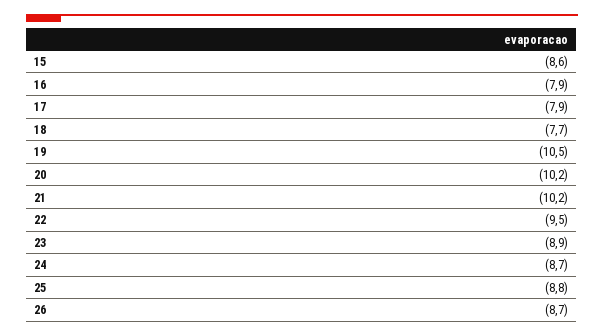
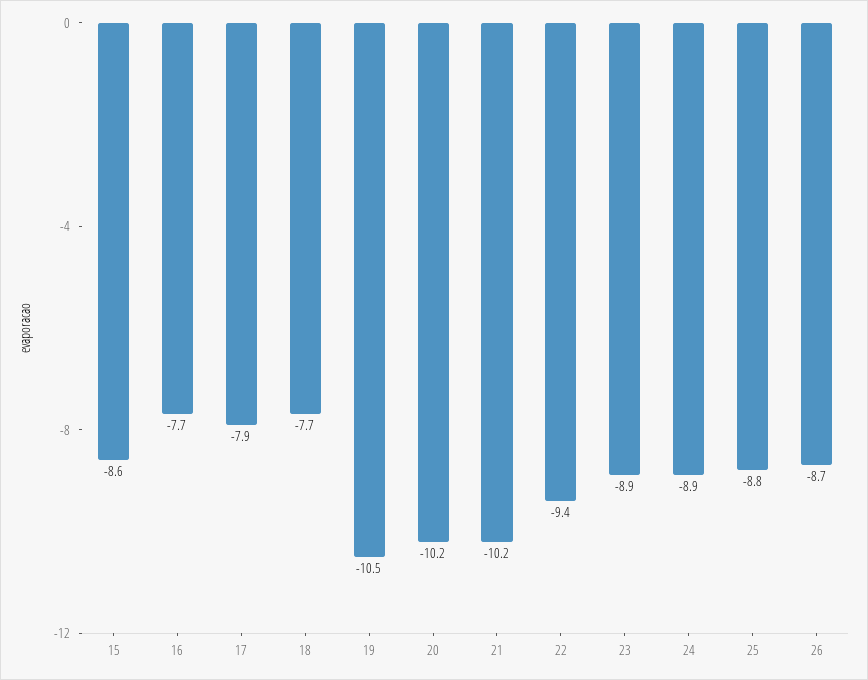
16: -7.9 -> -7.7
22: -9.5 -> -9.4
24: -8.7 -> -8.9

